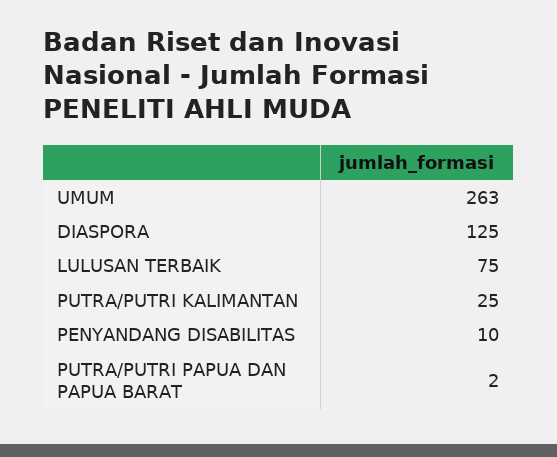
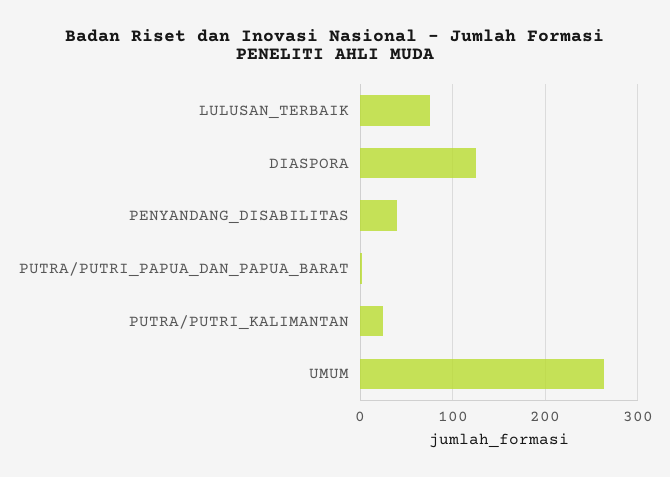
PENYANDANG DISABILITAS: 10 -> 40

